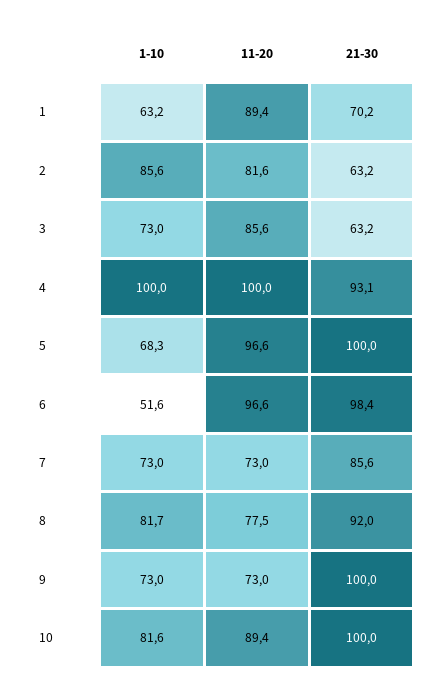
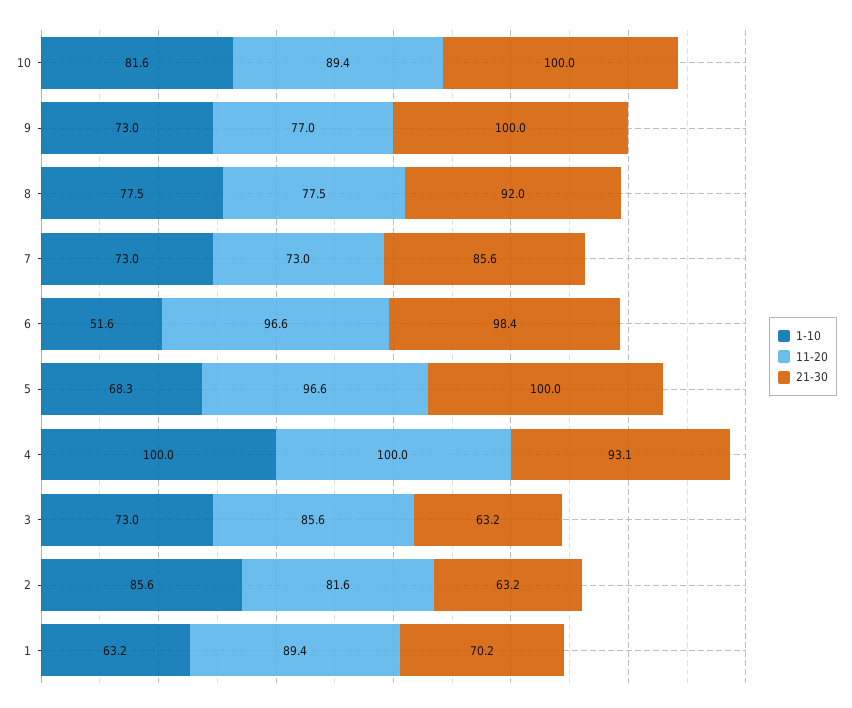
1-10, 8: 81.7 -> 77.5
11-20, 9: 73 -> 77

